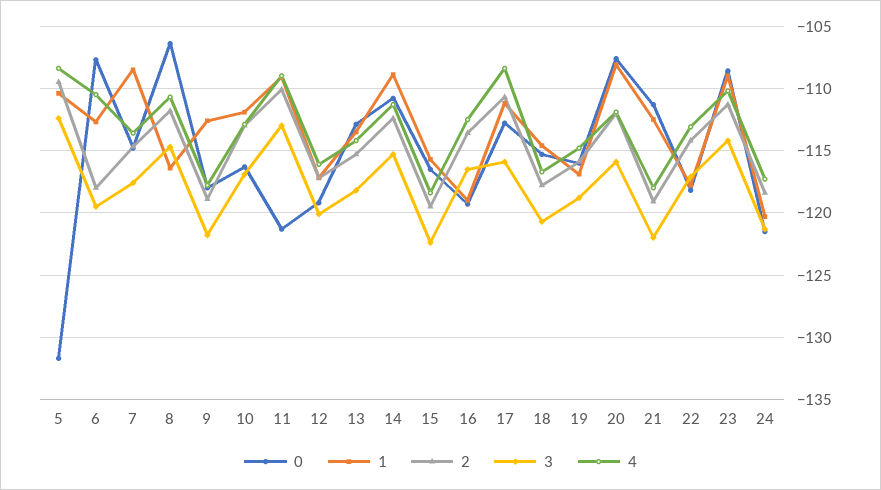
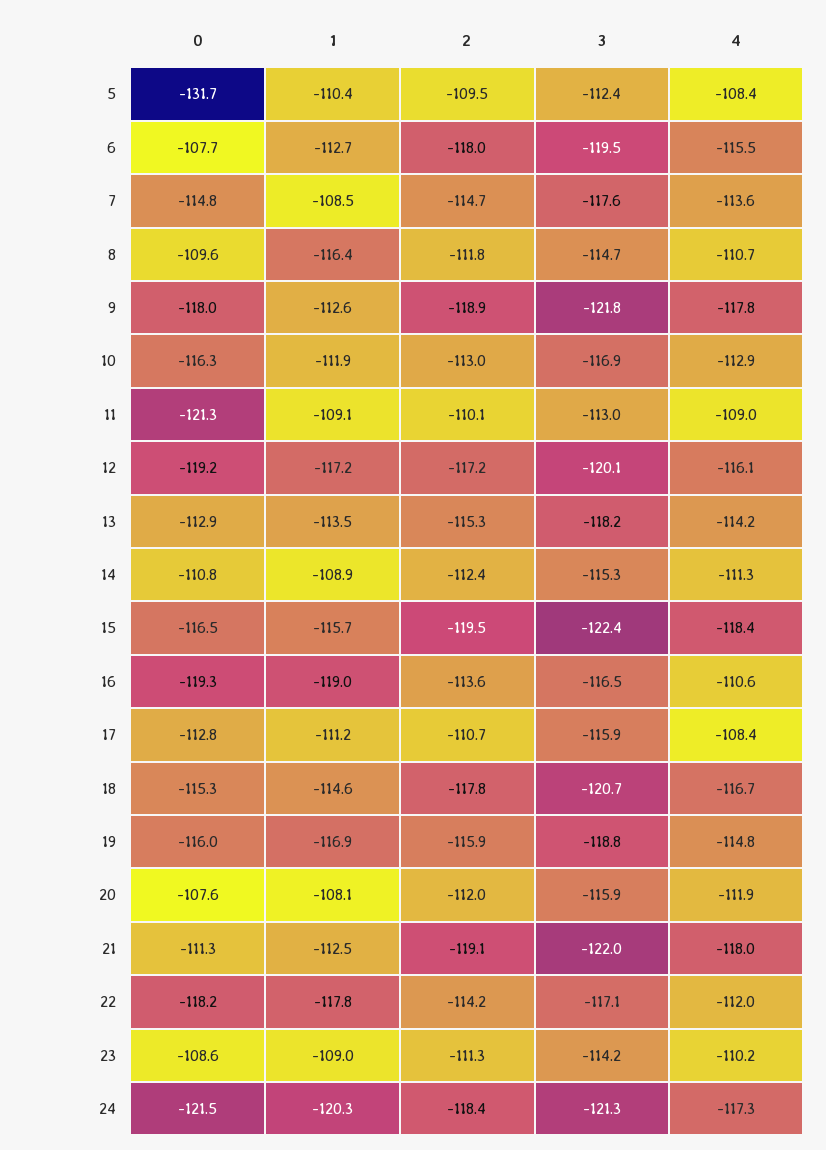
4, 6: -110.5 -> -115.5
0, 8: -106.5 -> -109.6
4, 16: -112.5 -> -110.6
4, 22: -113 -> -112

